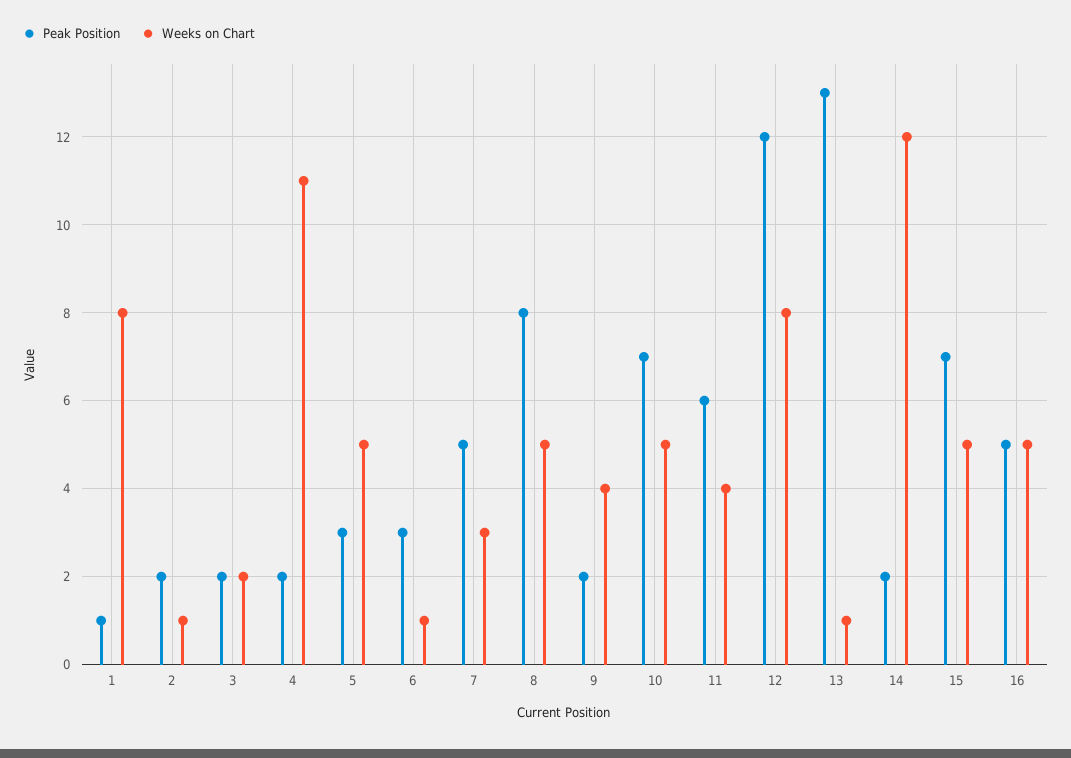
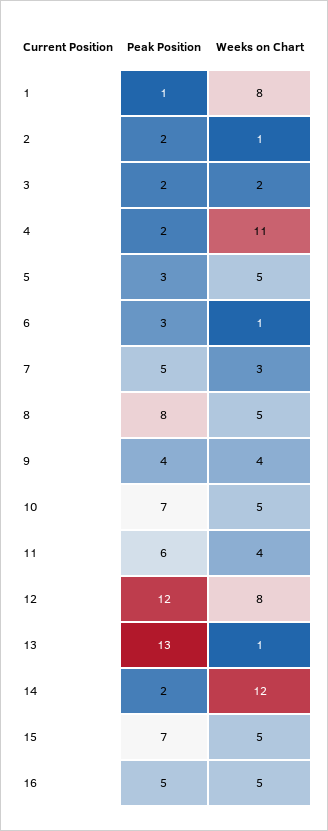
Peak Position, 9: 2 -> 4

